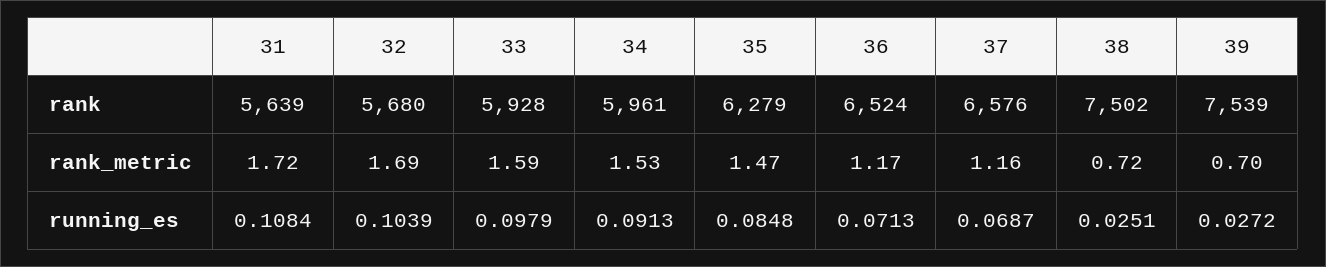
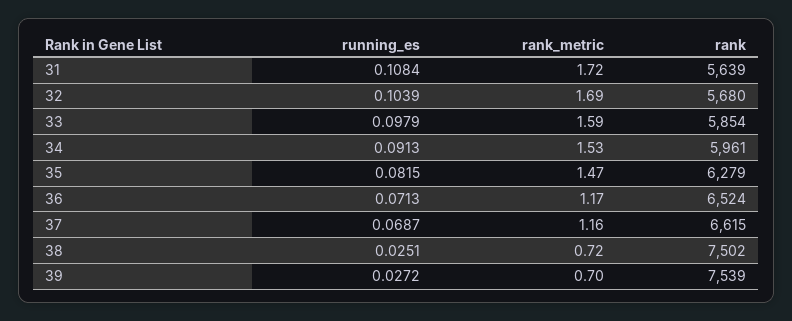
33, rank: 5928 -> 5854
37, rank: 6576 -> 6615
35, running_es: 0.0848 -> 0.0815

